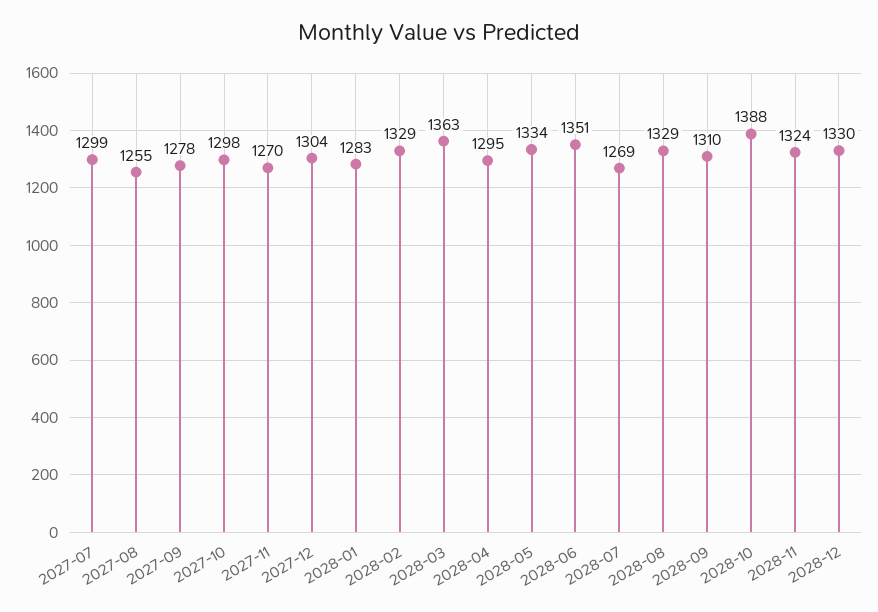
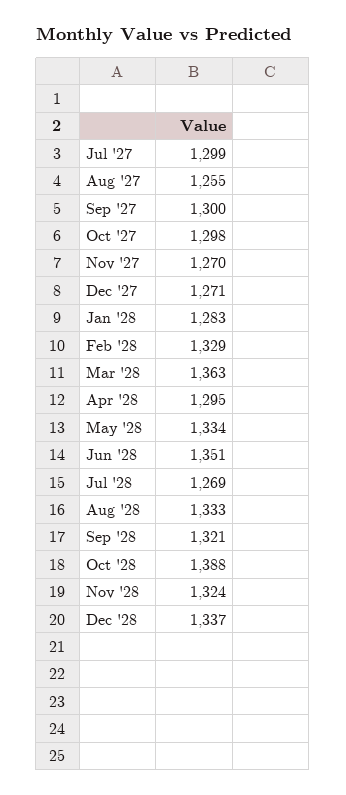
2027-09: 1278 -> 1300
2027-12: 1304 -> 1271
2028-08: 1329 -> 1333
2028-09: 1310 -> 1321
2028-12: 1330 -> 1337

